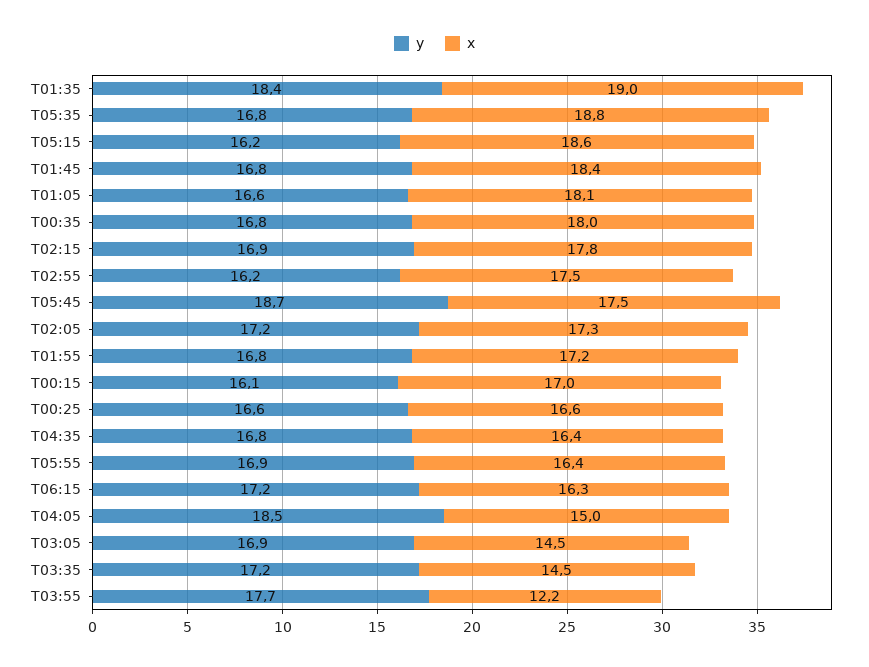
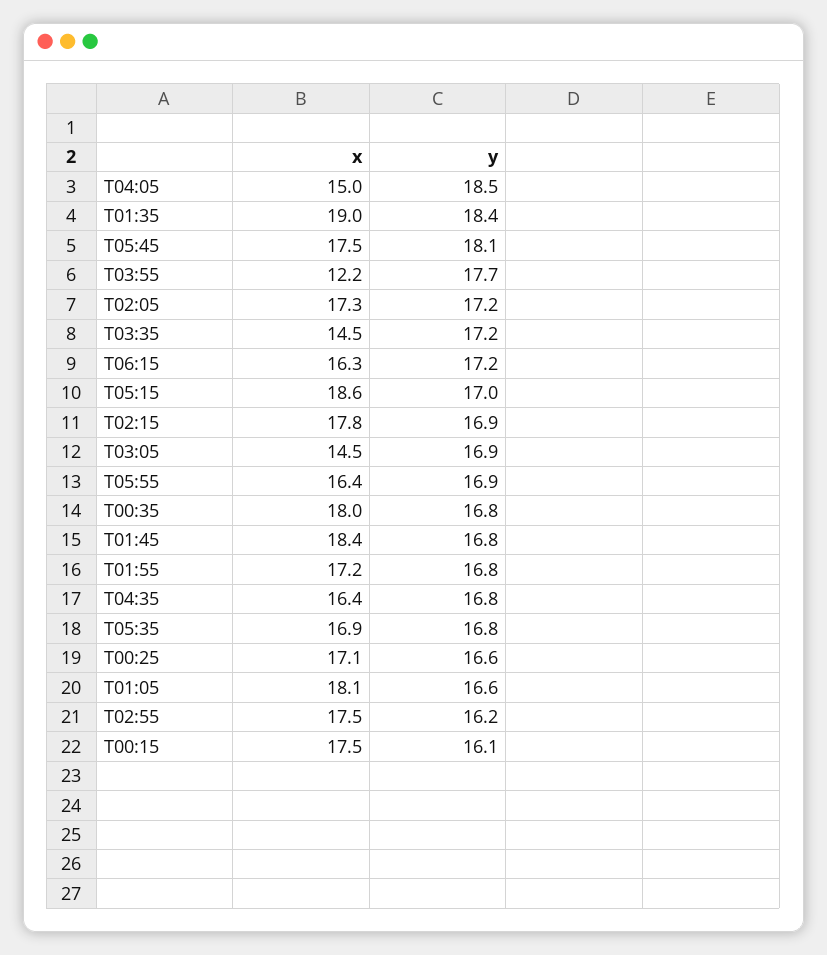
x, T05:35: 18.8 -> 16.9
y, T05:15: 16.2 -> 17
y, T05:45: 18.7 -> 18.1
x, T00:15: 17 -> 17.5
x, T00:25: 16.6 -> 17.1

